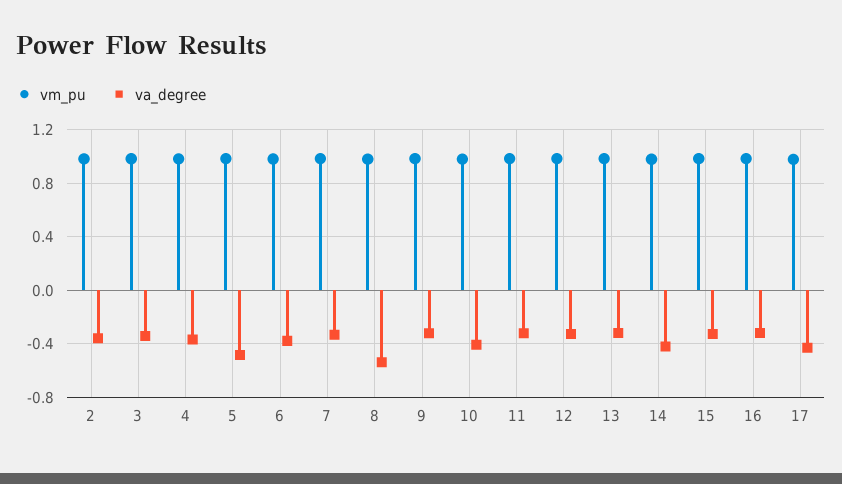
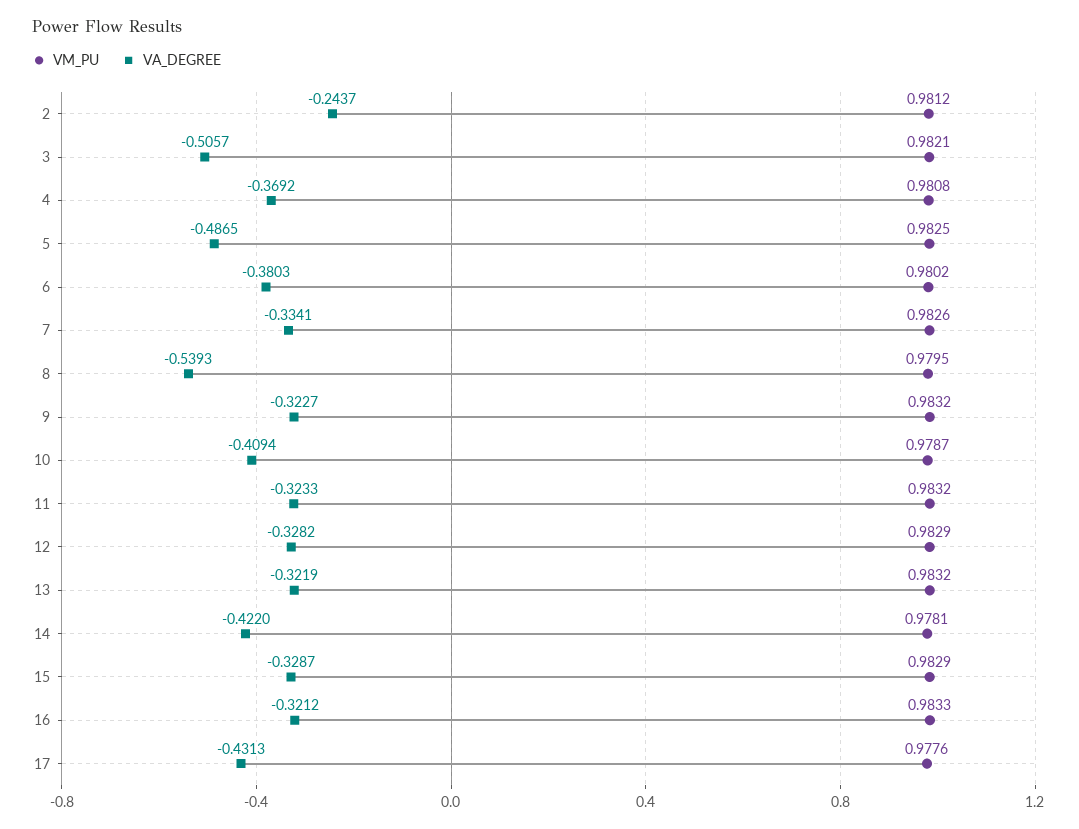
va_degree, 2: -0.35 -> -0.2437
va_degree, 3: -0.35 -> -0.5057

